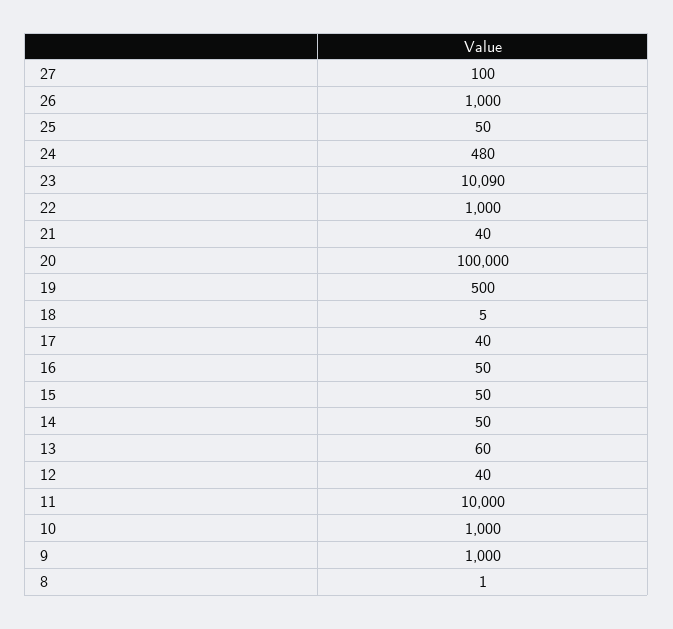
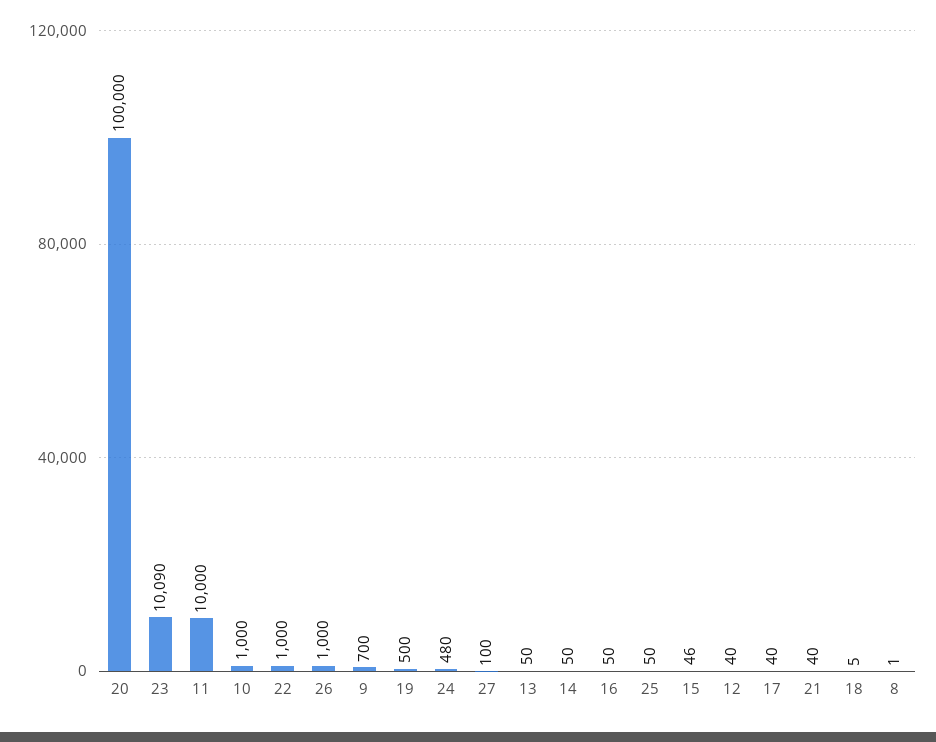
15: 50 -> 46
13: 60 -> 50
9: 1000 -> 700

